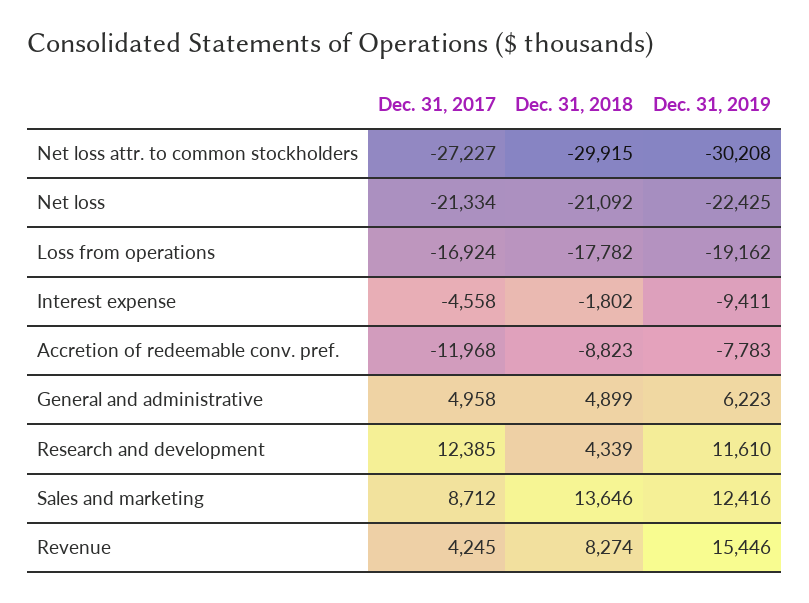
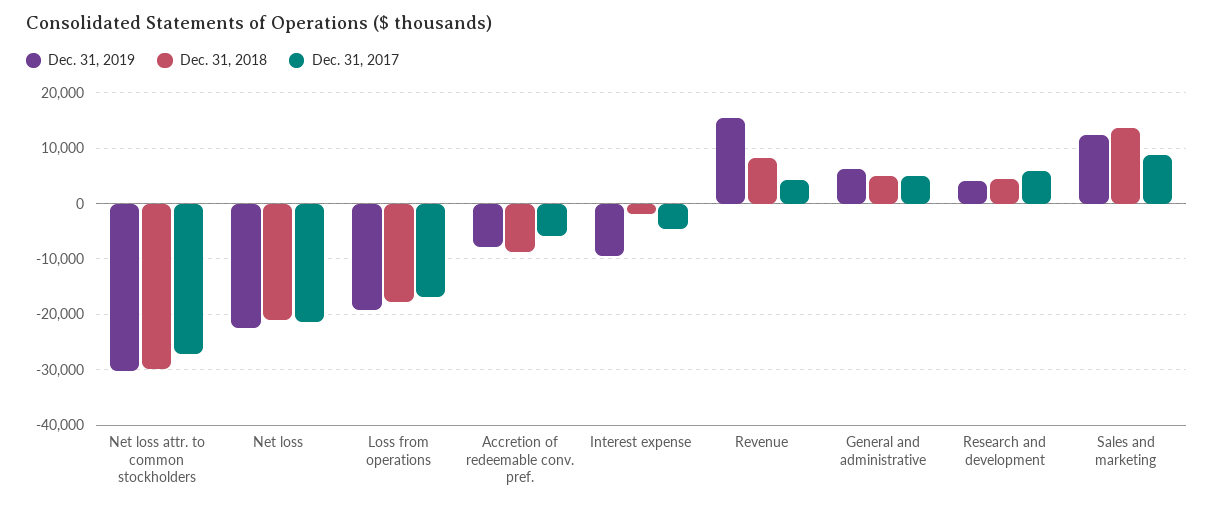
Dec. 31, 2017, Accretion of redeemable conv. pref.: -11968 -> -6000
Dec. 31, 2017, Research and development: 12385 -> 6000
Dec. 31, 2019, Research and development: 11610 -> 4000

